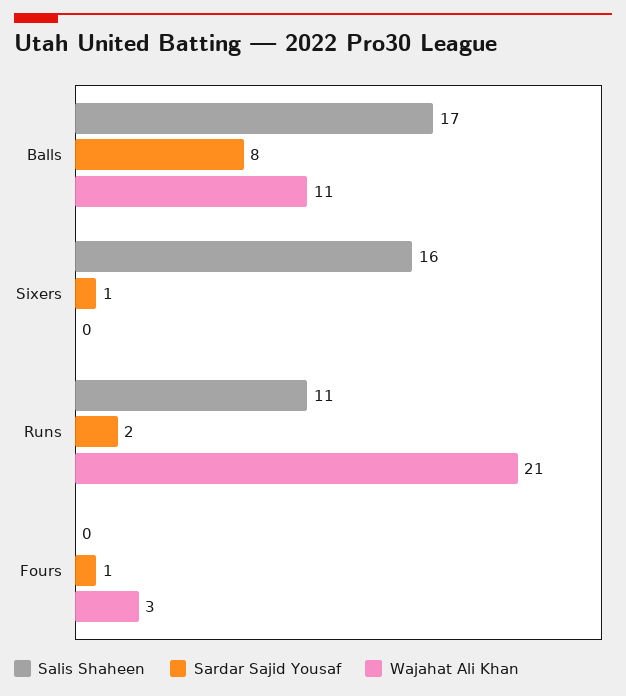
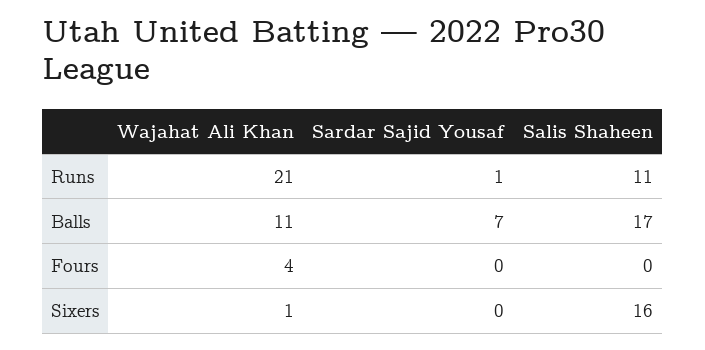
Sardar Sajid Yousaf, Balls: 8 -> 7
Sardar Sajid Yousaf, Sixers: 1 -> 0
Wajahat Ali Khan, Sixers: 0 -> 1
Sardar Sajid Yousaf, Runs: 2 -> 1
Sardar Sajid Yousaf, Fours: 1 -> 0
Wajahat Ali Khan, Fours: 3 -> 4

